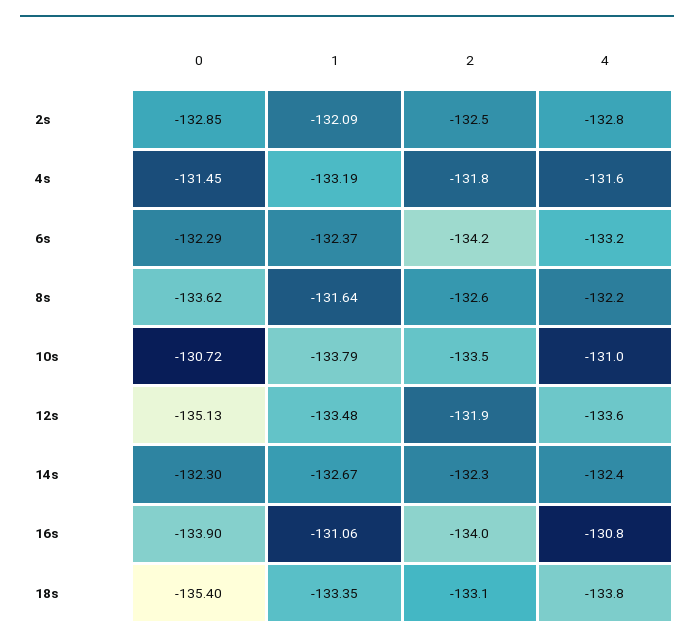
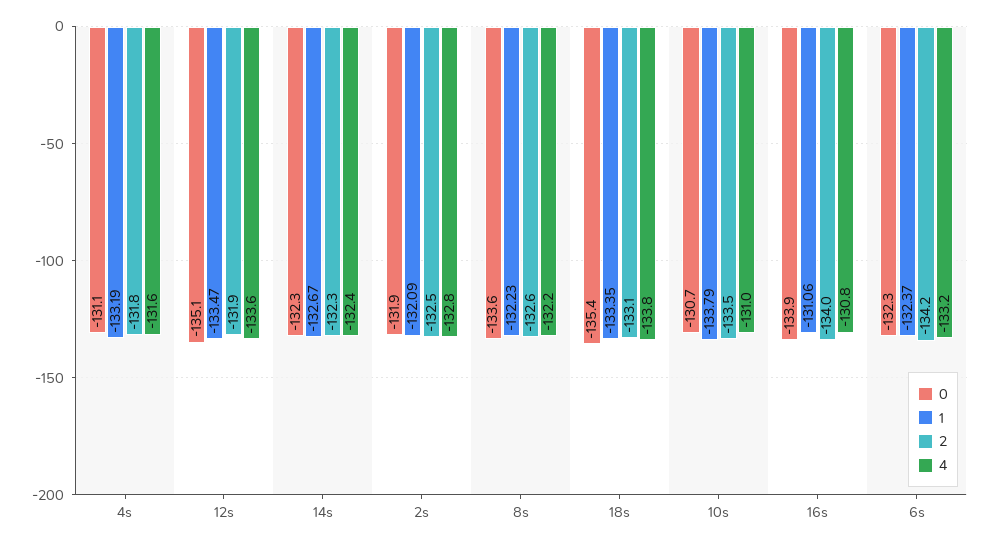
0, 2s: -132.85 -> -131.9
0, 4s: -131.45 -> -131.1
1, 8s: -131.64 -> -132.23
1, 12s: -133.48 -> -133.47

